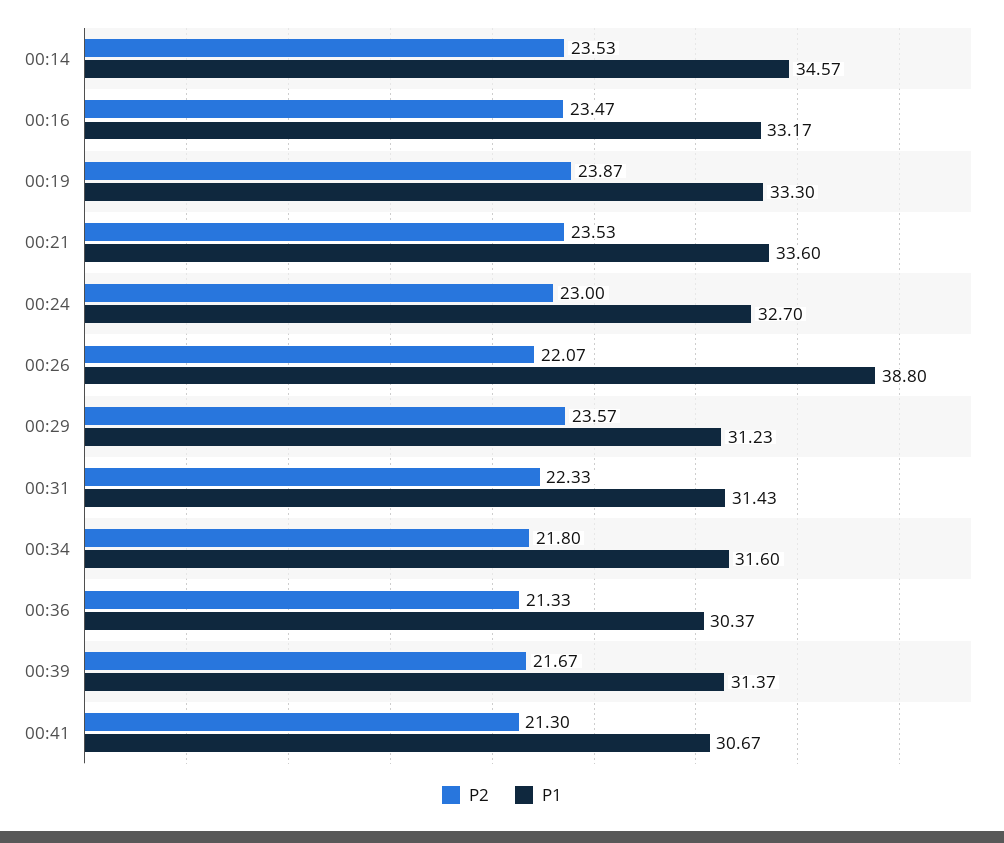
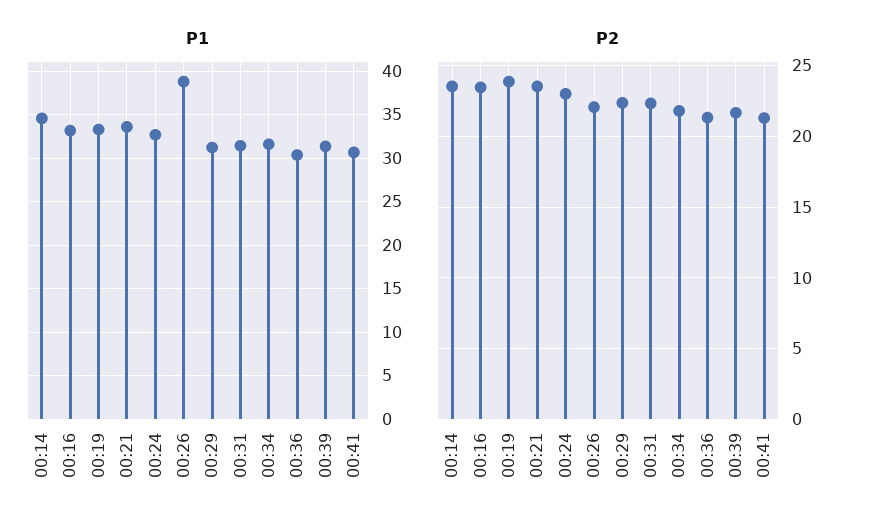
P2, 00:29: 23.57 -> 22.5

